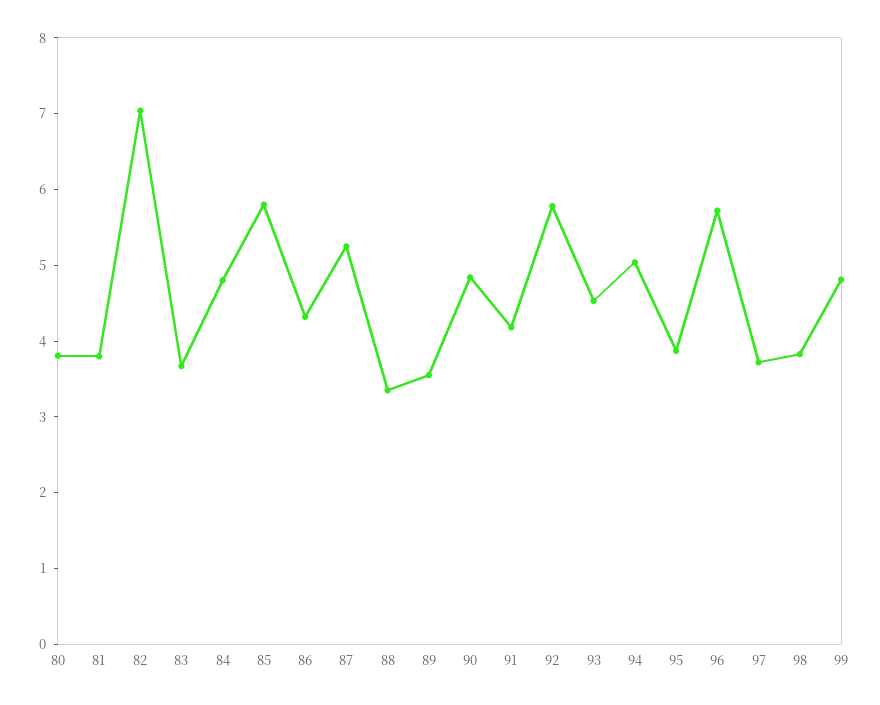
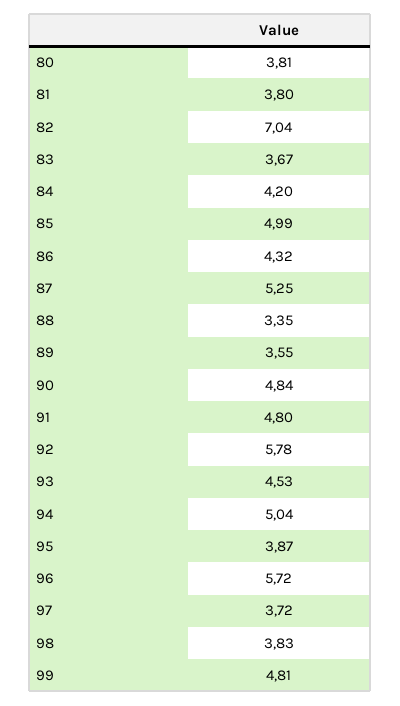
84: 4.8 -> 4.2
85: 5.8 -> 4.99
91: 4.2 -> 4.8

